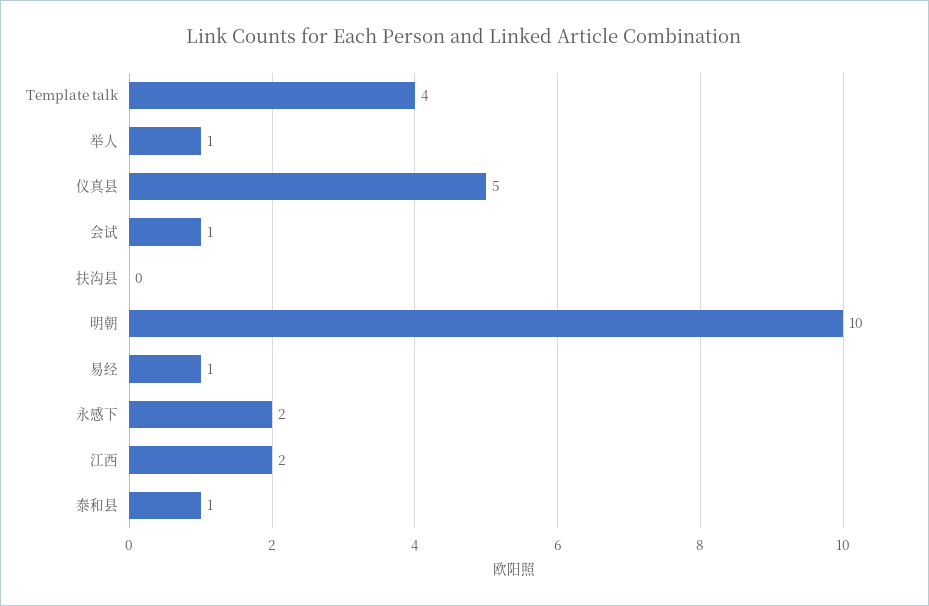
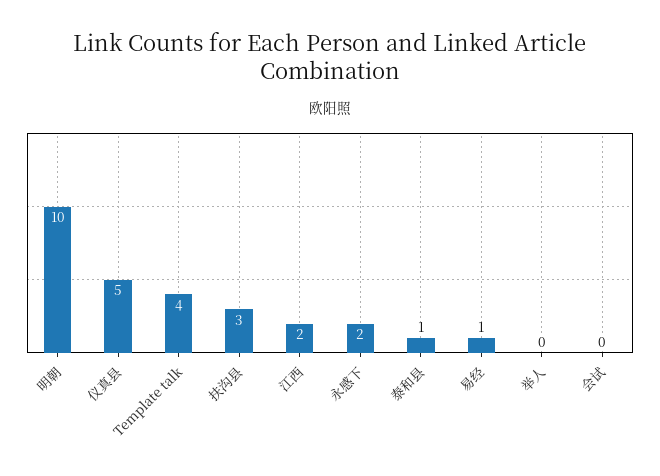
举人: 1 -> 0
会试: 1 -> 0
扶沟县: 0 -> 3

